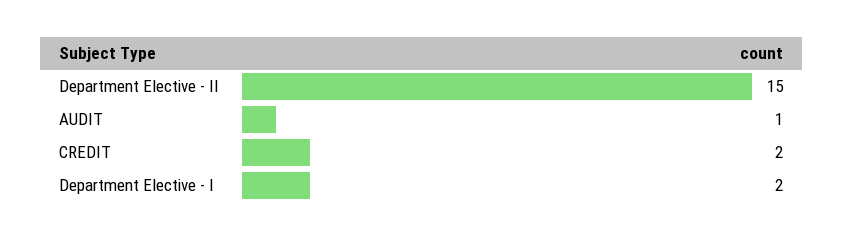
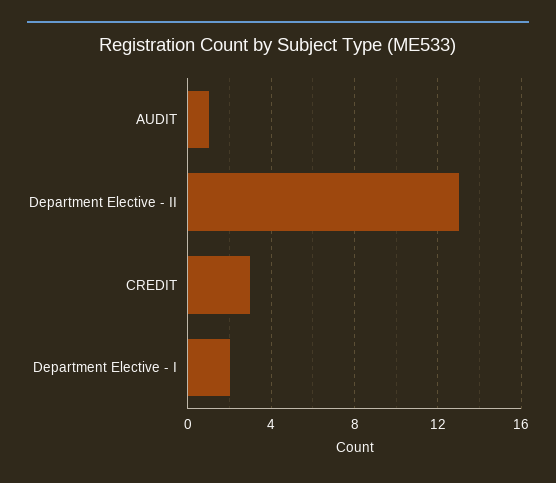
Department Elective - II: 15 -> 13
CREDIT: 2 -> 3

